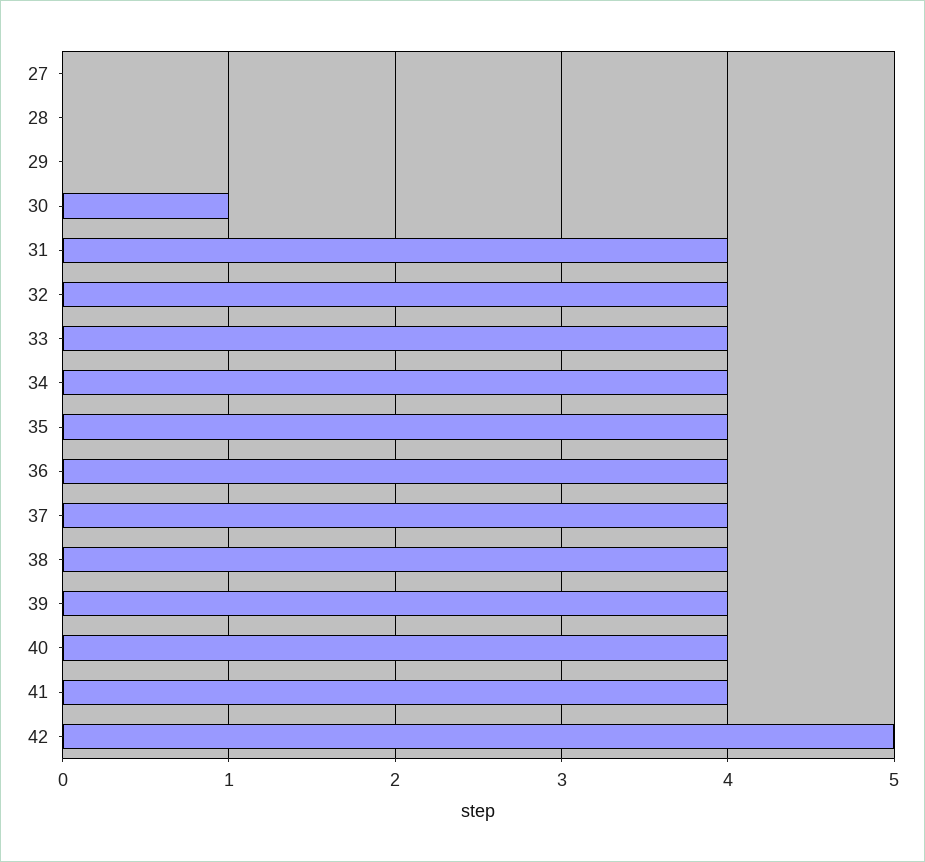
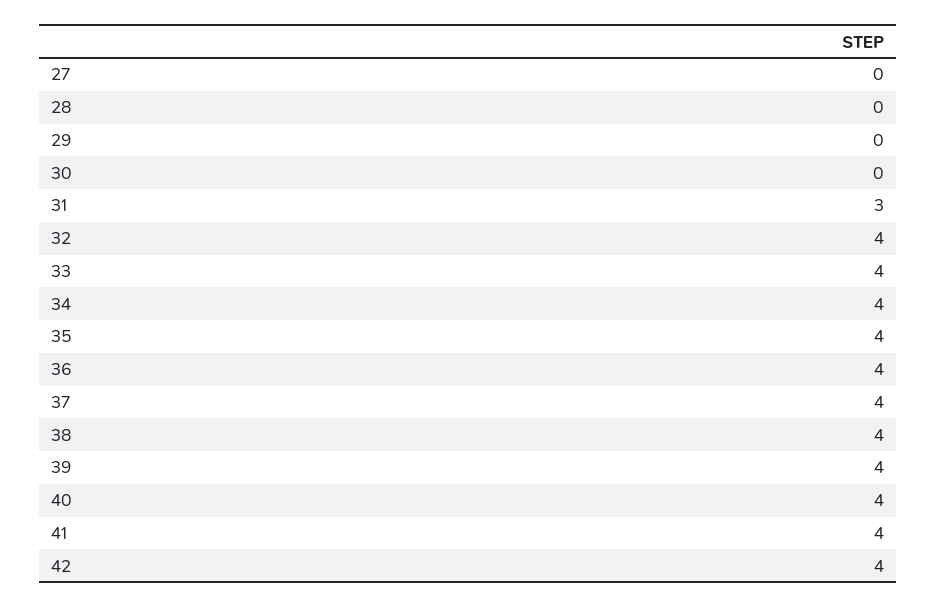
30: 1 -> 0
31: 4 -> 3
42: 5 -> 4

